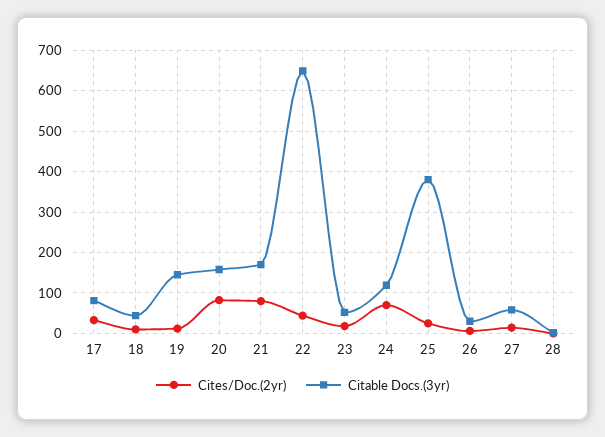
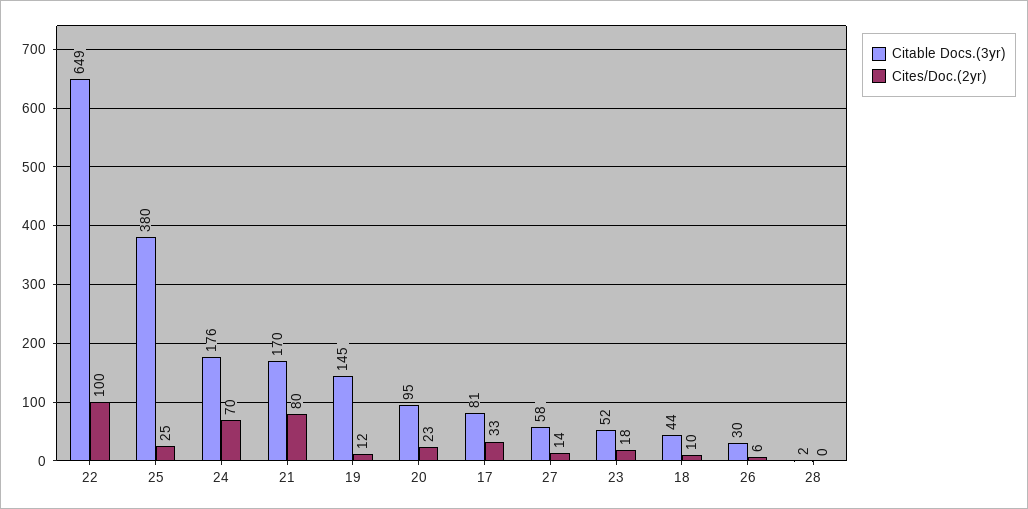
Cites/Doc.(2yr), 20: 80 -> 23
Citable Docs.(3yr), 20: 160 -> 95
Cites/Doc.(2yr), 22: 40 -> 100
Citable Docs.(3yr), 24: 120 -> 176

